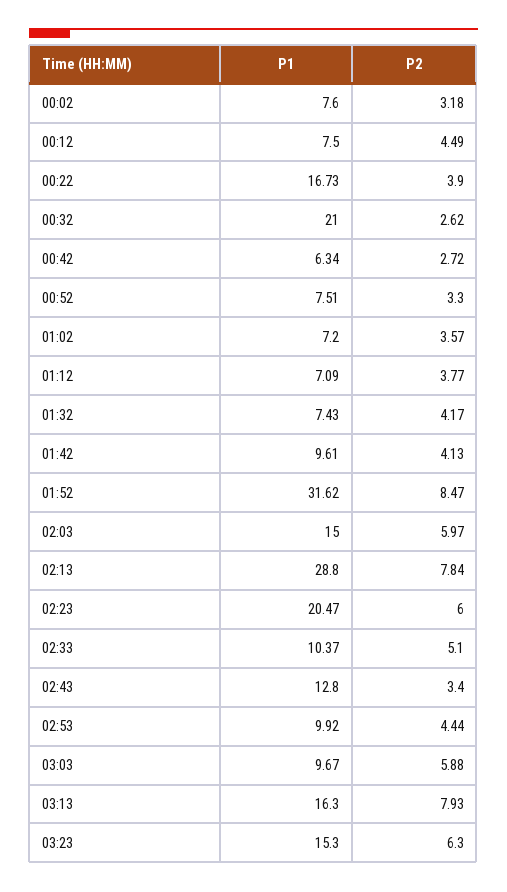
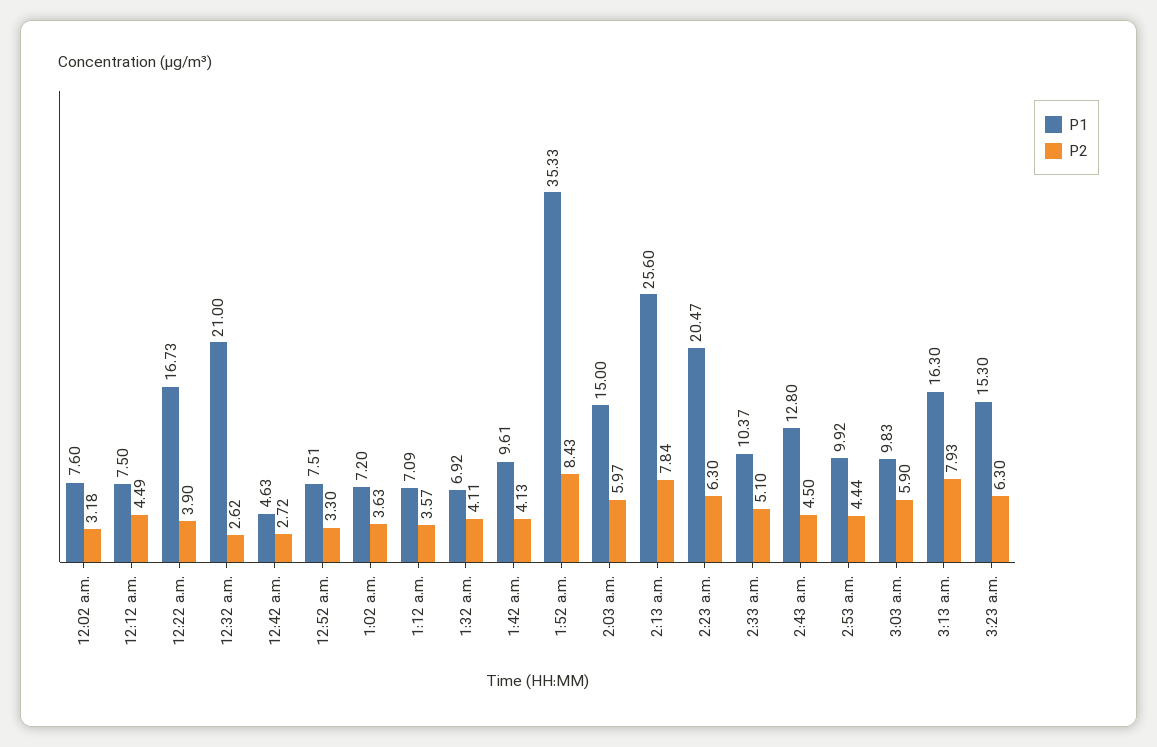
P1, 00:42: 6.34 -> 4.63
P2, 01:02: 3.57 -> 3.63
P2, 01:12: 3.77 -> 3.57
P1, 01:32: 7.43 -> 6.92
P2, 01:32: 4.17 -> 4.11
P1, 01:52: 31.62 -> 35.33
P2, 01:52: 8.47 -> 8.43
P1, 02:13: 28.8 -> 25.6
P2, 02:23: 6 -> 6.3
P2, 02:43: 3.4 -> 4.5
P1, 03:03: 9.67 -> 9.83
P2, 03:03: 5.88 -> 5.9

